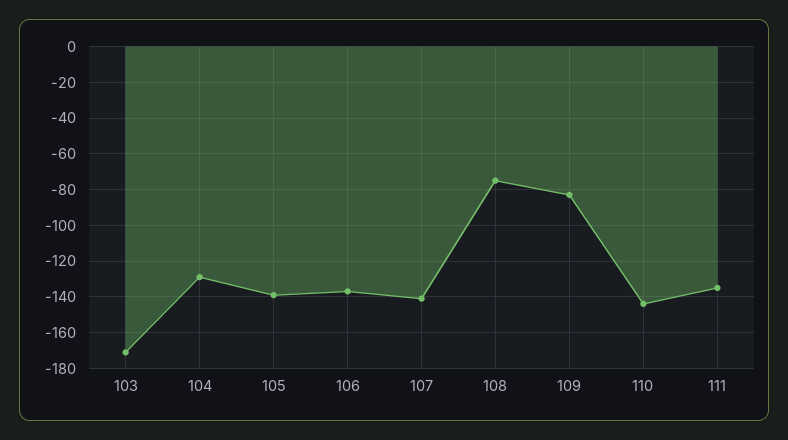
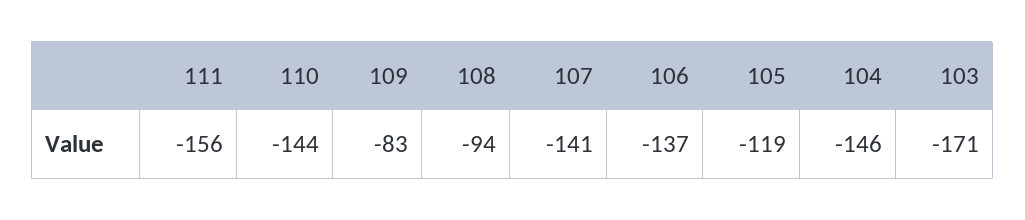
104: -130 -> -146
105: -140 -> -119
108: -75 -> -94
111: -135 -> -156

